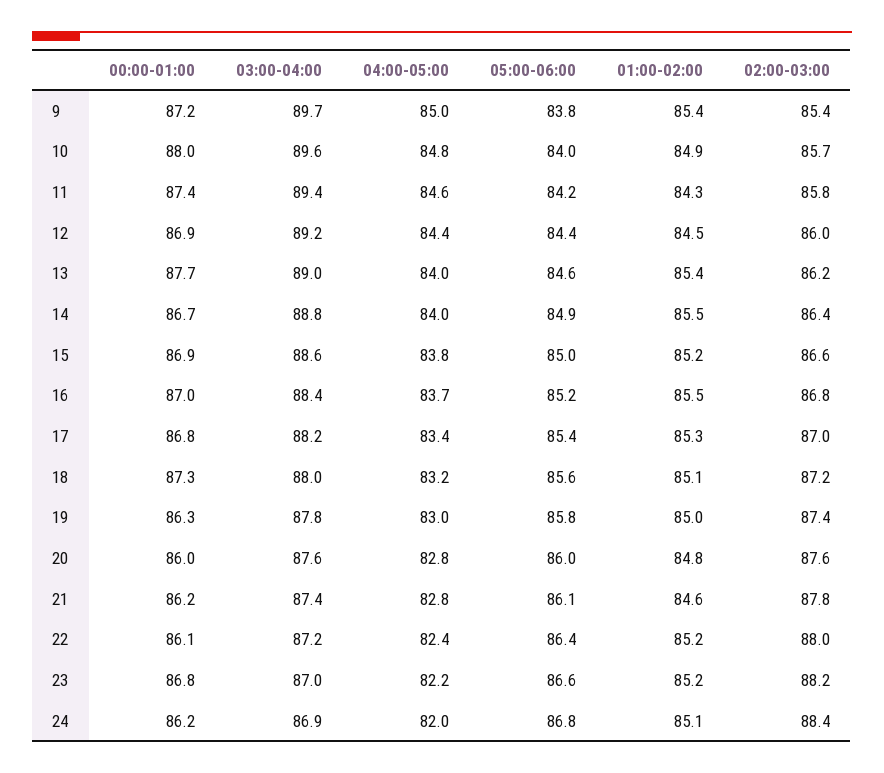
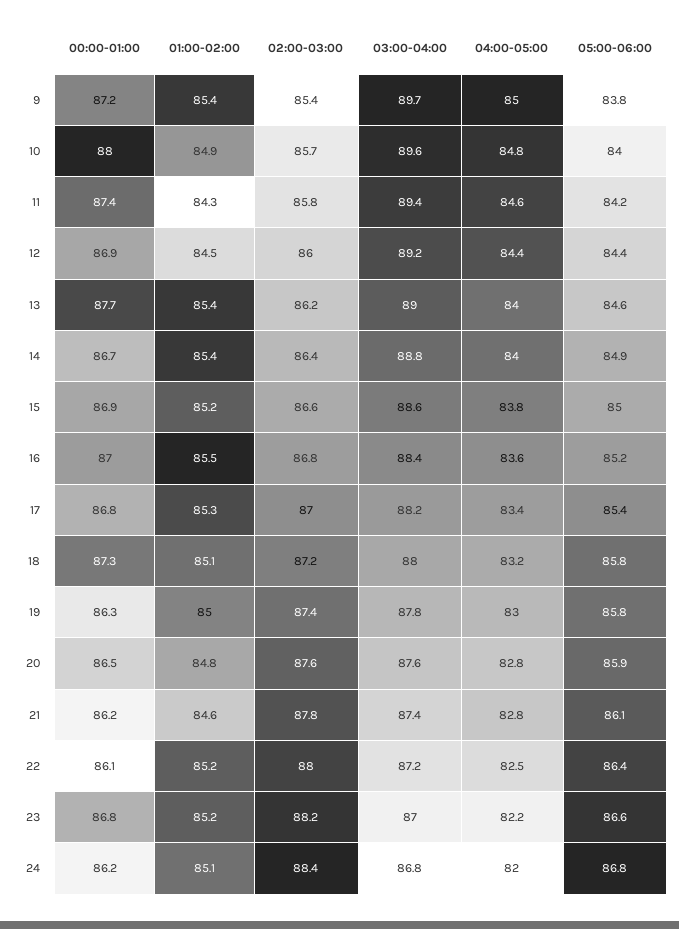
01:00-02:00, 14: 85.5 -> 85.4
04:00-05:00, 16: 83.7 -> 83.6
05:00-06:00, 18: 85.6 -> 85.8
00:00-01:00, 20: 86 -> 86.5
05:00-06:00, 20: 86 -> 85.9
04:00-05:00, 22: 82.4 -> 82.5
03:00-04:00, 24: 86.9 -> 86.8

